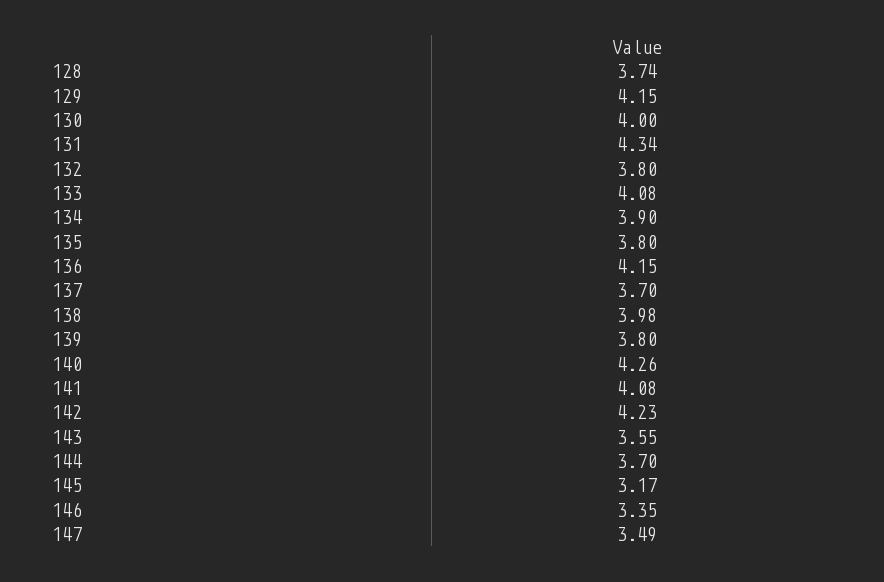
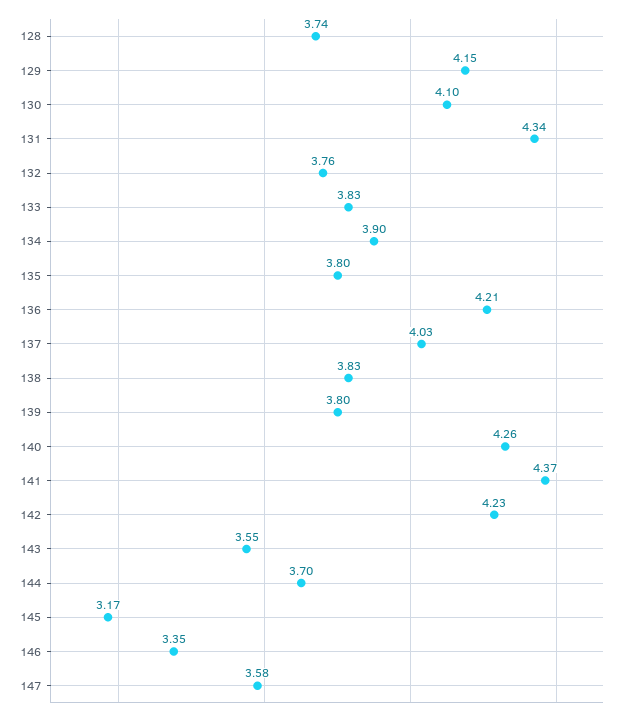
130: 4 -> 4.1
132: 3.8 -> 3.76
133: 4.08 -> 3.83
136: 4.15 -> 4.21
137: 3.7 -> 4.03
138: 3.98 -> 3.83
141: 4.08 -> 4.37
147: 3.49 -> 3.58

